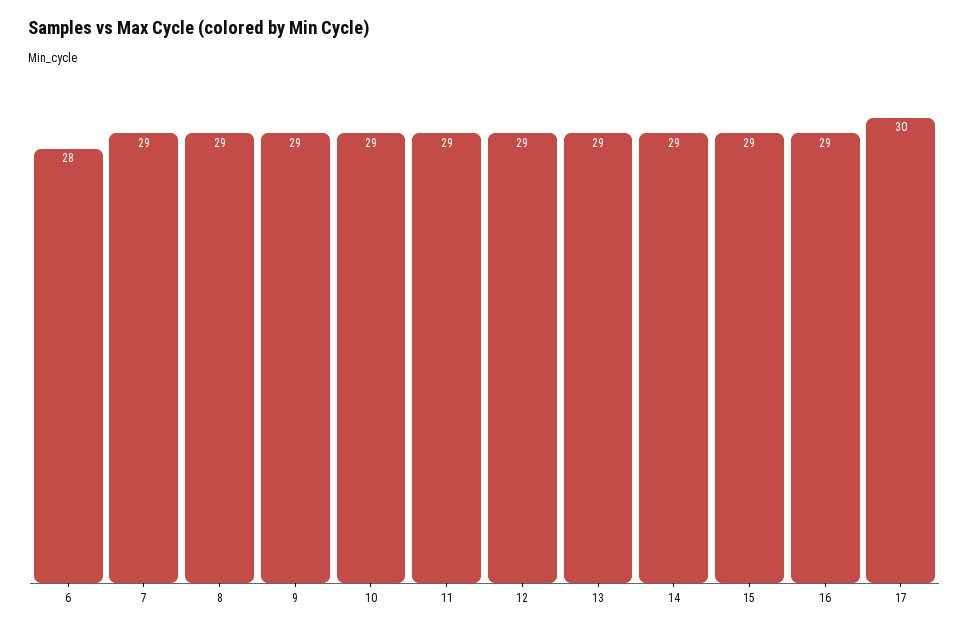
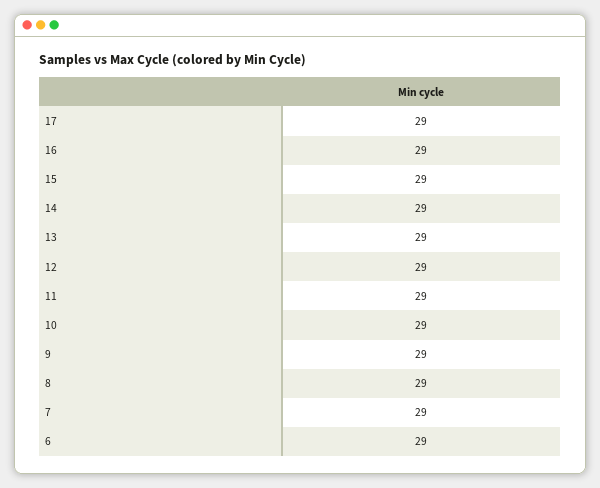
6: 28 -> 29
17: 30 -> 29

